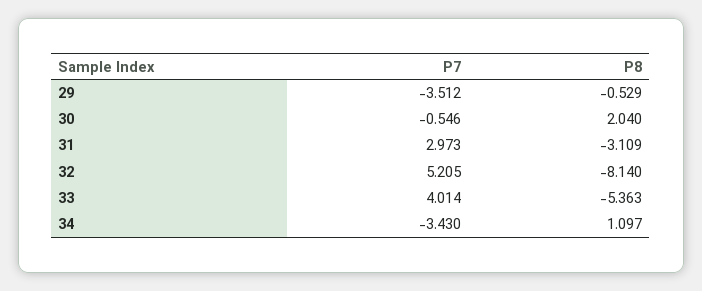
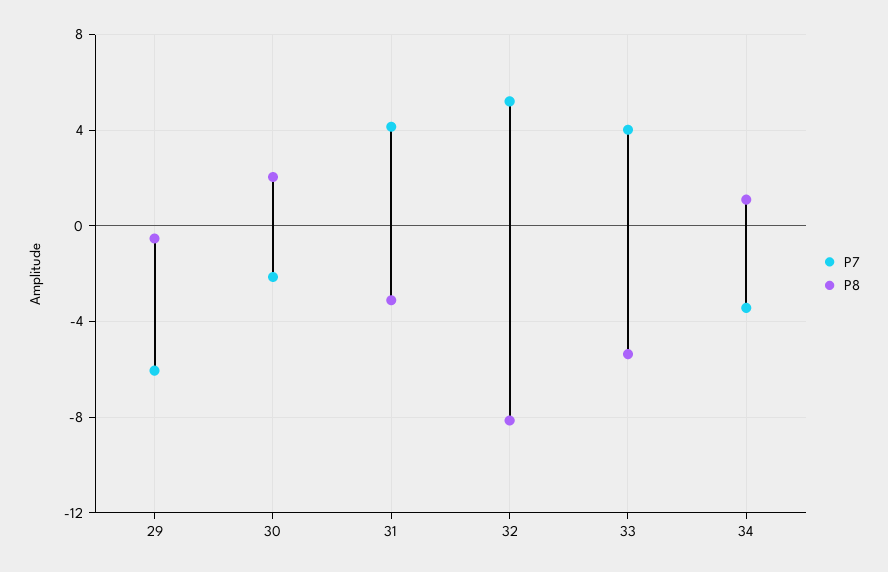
P7, 29: -3.512 -> -6
P7, 30: -0.546 -> -2
P7, 31: 2.973 -> 4

